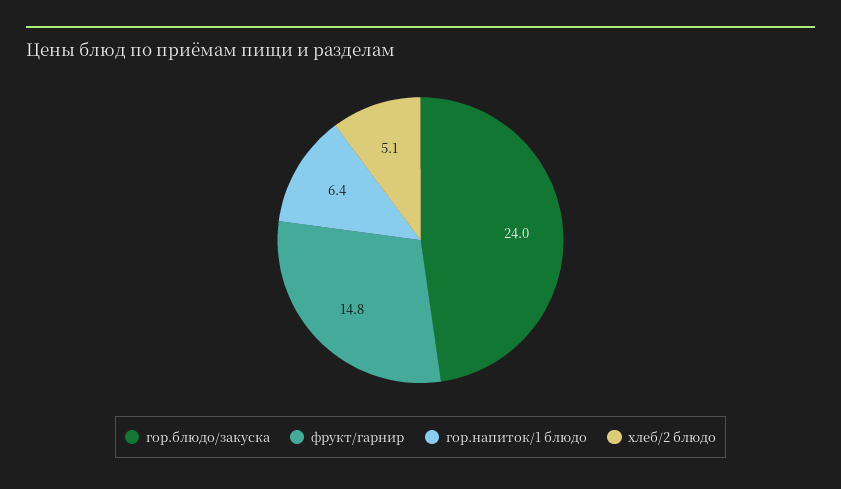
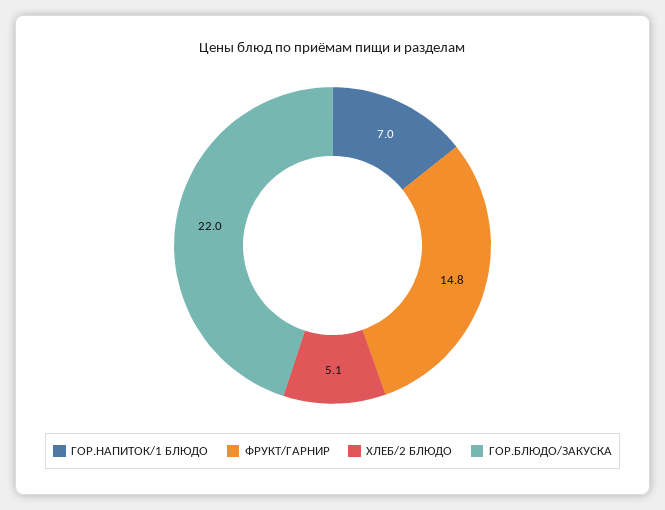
гор.блюдо/закуска: 24 -> 22
гор.напиток/1 блюдо: 6.4 -> 7

